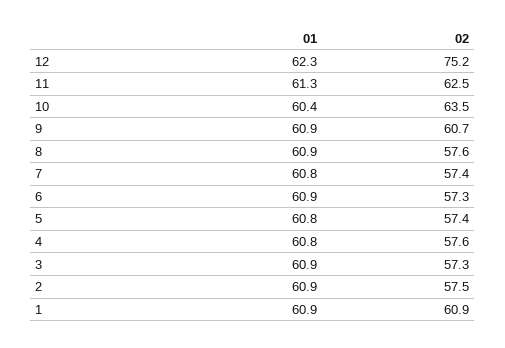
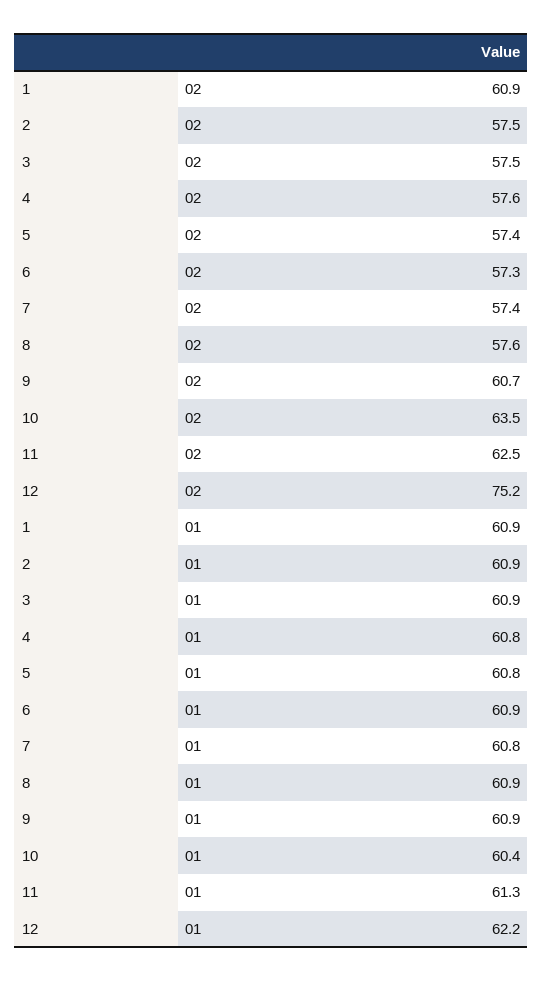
01, 12: 62.3 -> 62.2
02, 3: 57.3 -> 57.5

